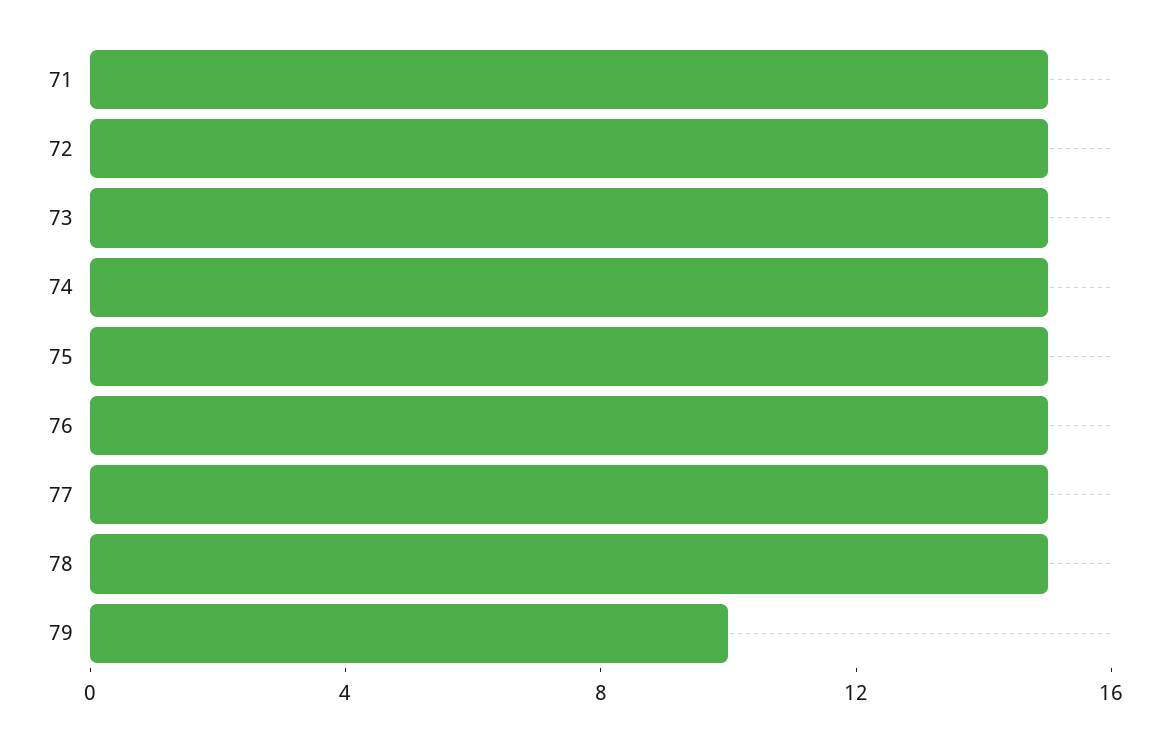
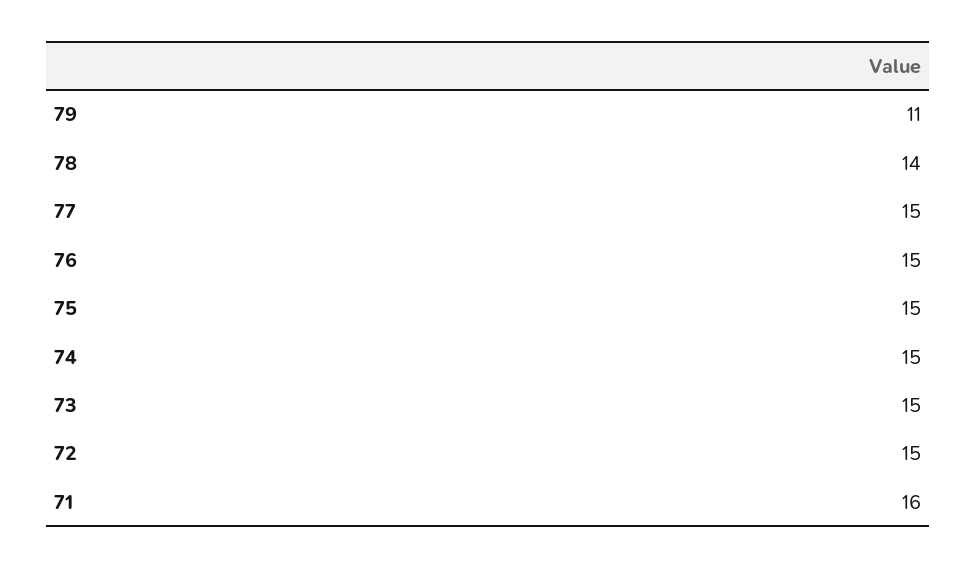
71: 15 -> 16
78: 15 -> 14
79: 10 -> 11

